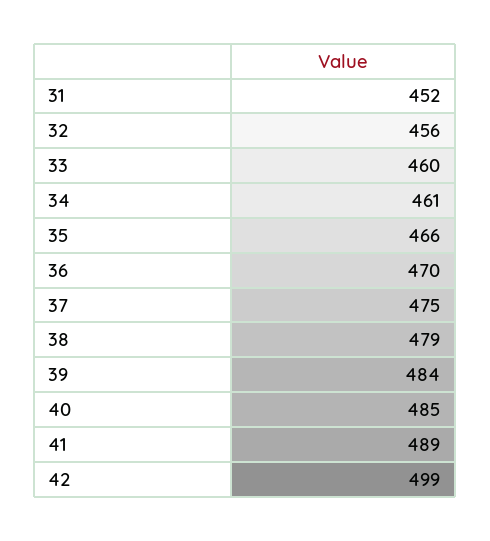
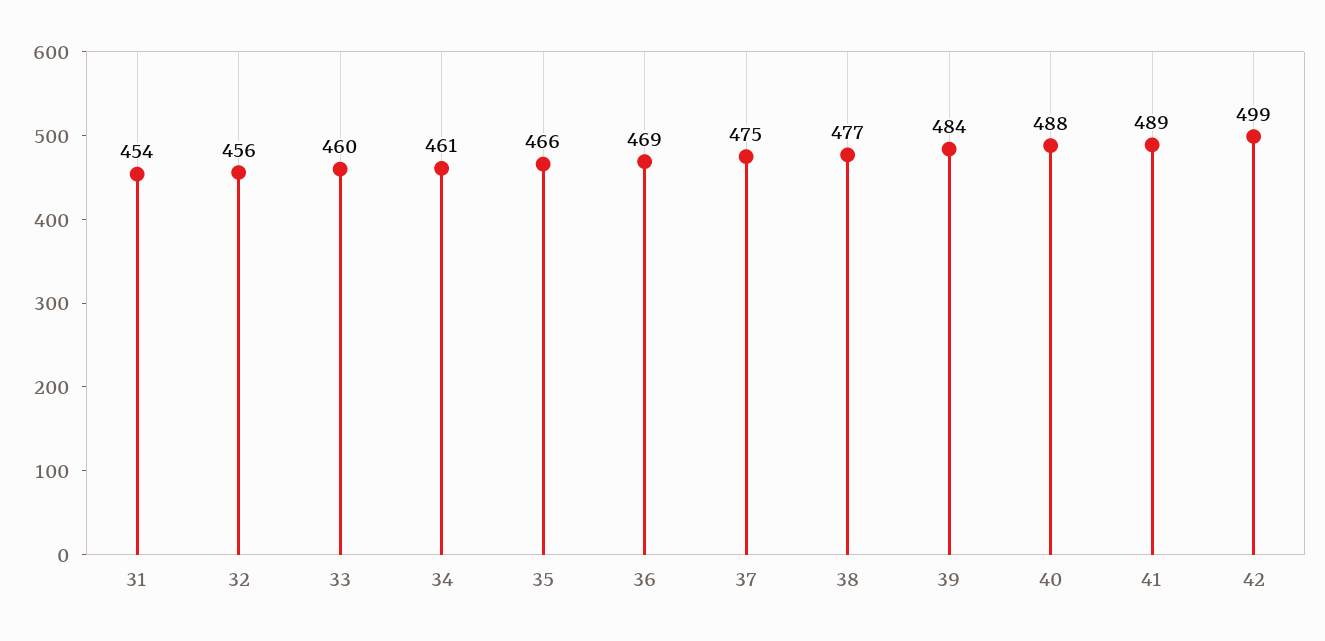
31: 452 -> 454
36: 470 -> 469
38: 479 -> 477
40: 485 -> 488

